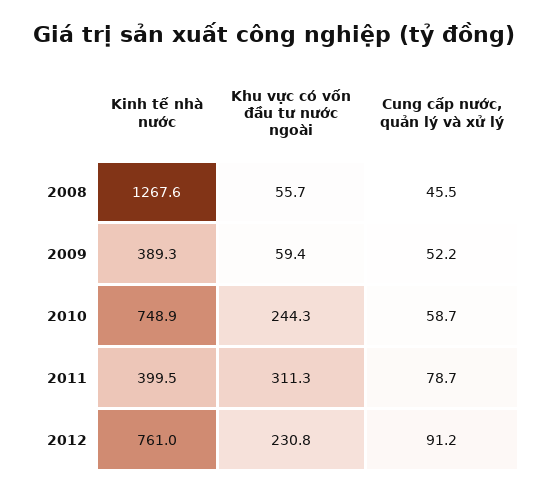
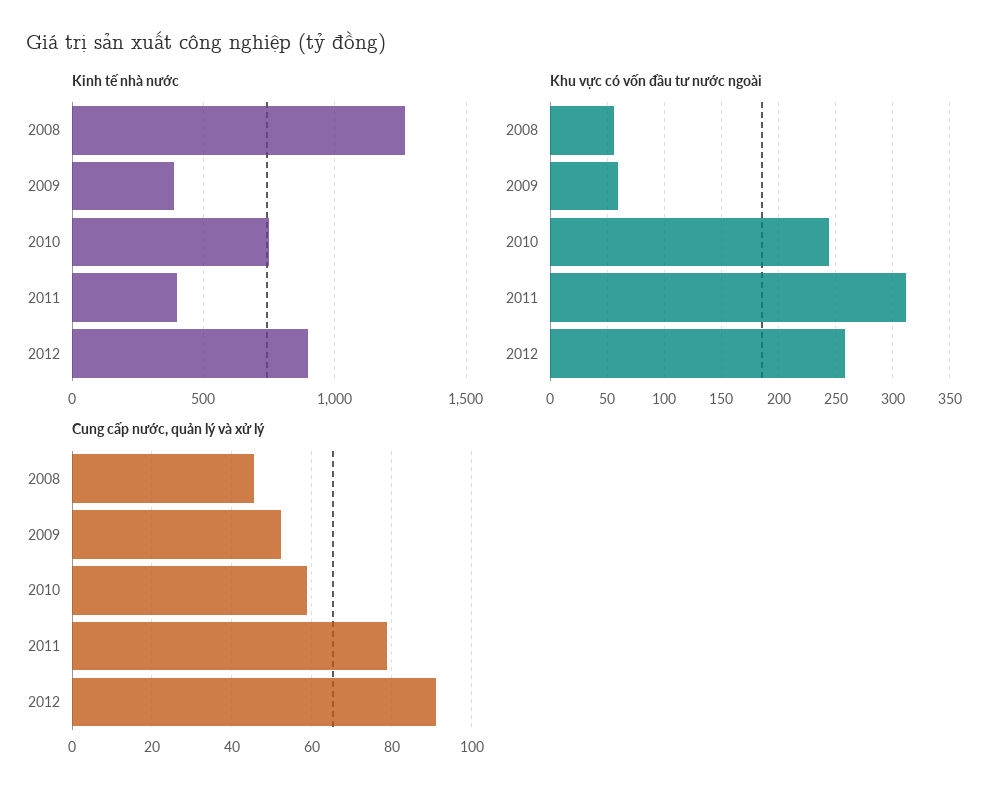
Kinh tế nhà nước, 2012: 761 -> 900
Khu vực có vốn đầu tư nước ngoài, 2012: 230.8 -> 260

